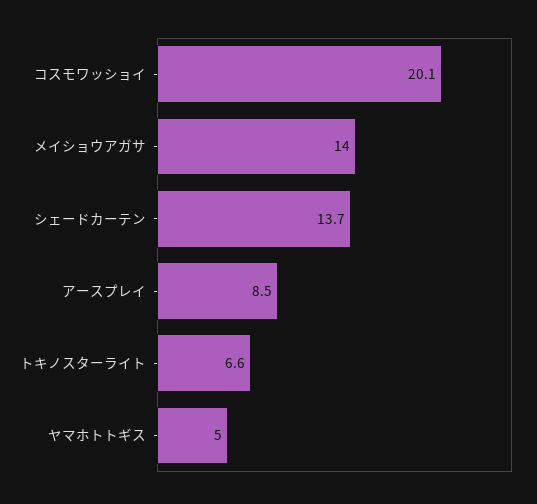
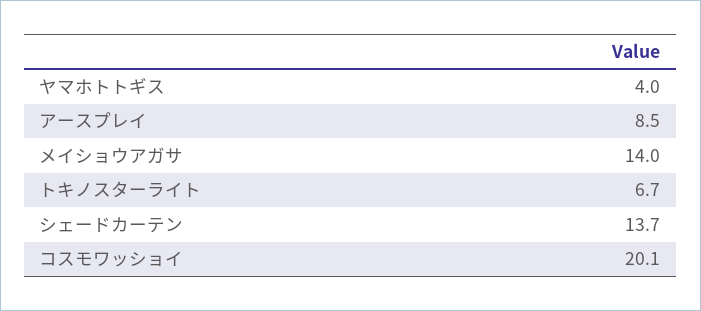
トキノスターライト: 6.6 -> 6.7
ヤマホトトギス: 5 -> 4

